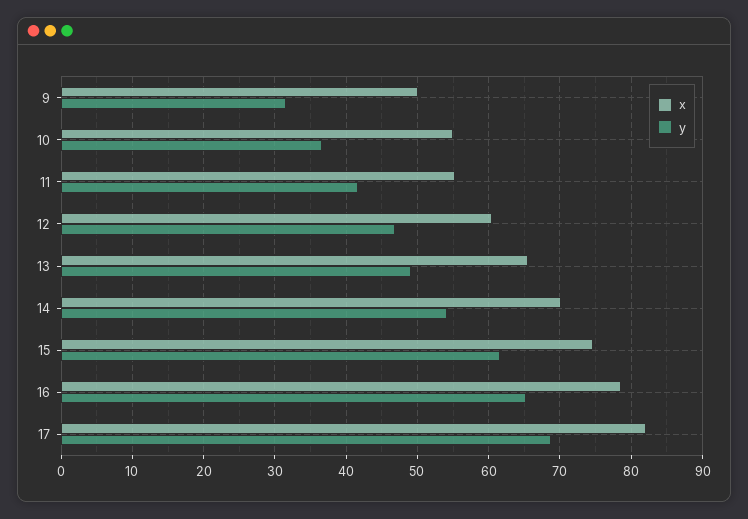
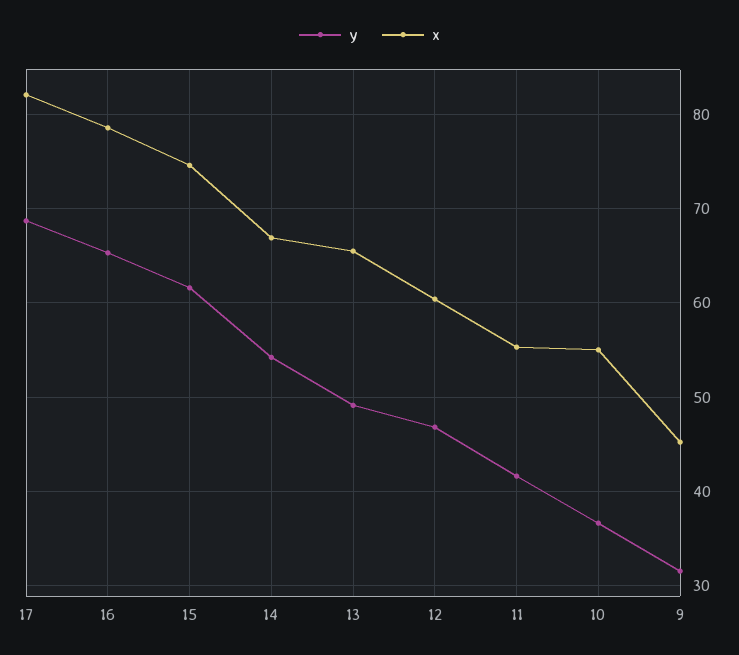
x, 9: 50 -> 45
x, 14: 70 -> 67

